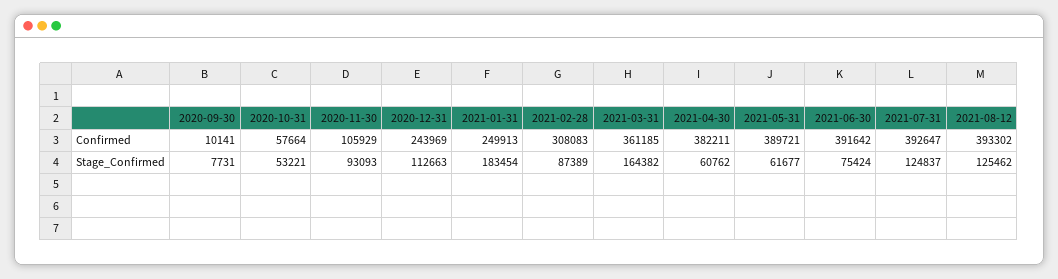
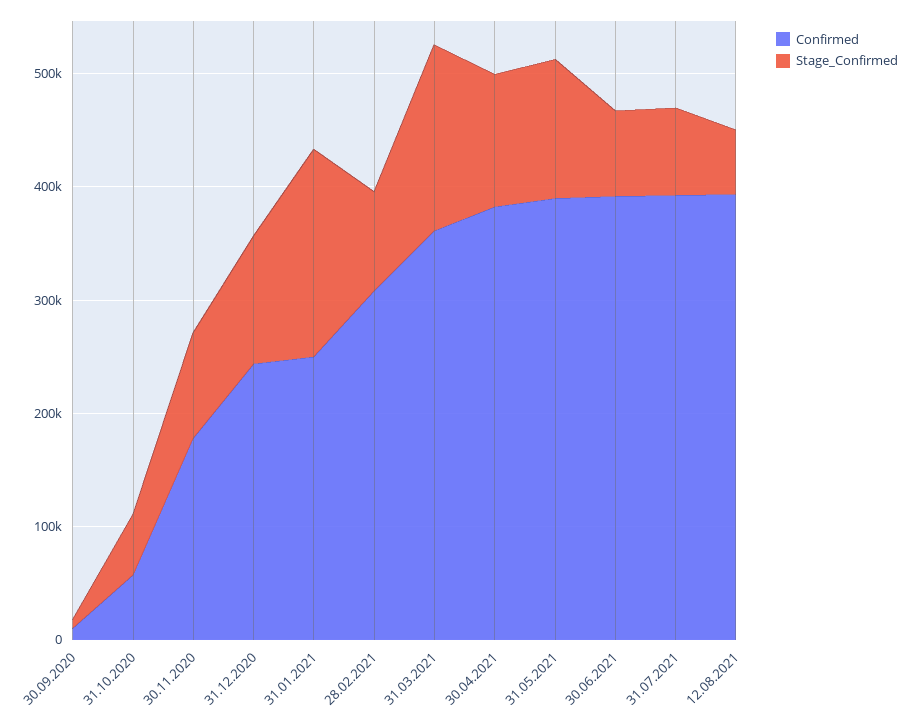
Confirmed, 2020-11-30: 105929 -> 180000
Stage_Confirmed, 2021-04-30: 60762 -> 120000
Stage_Confirmed, 2021-05-31: 61677 -> 120000
Stage_Confirmed, 2021-07-31: 124837 -> 80000
Stage_Confirmed, 2021-08-12: 125462 -> 60000

